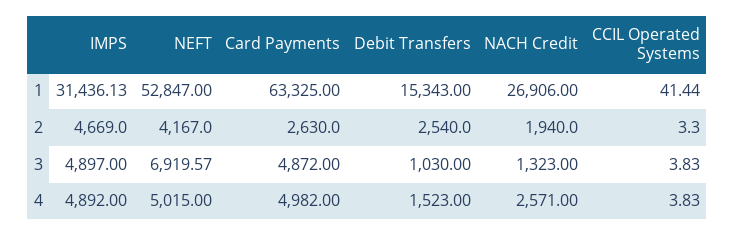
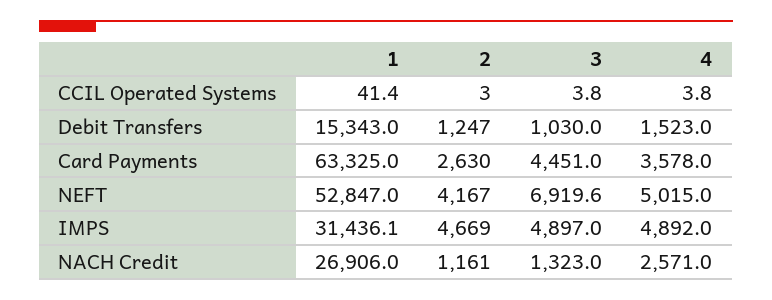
Debit Transfers, 2: 2540 -> 1247
NACH Credit, 2: 1940 -> 1161
Card Payments, 3: 4872 -> 4451
Card Payments, 4: 4982 -> 3578

